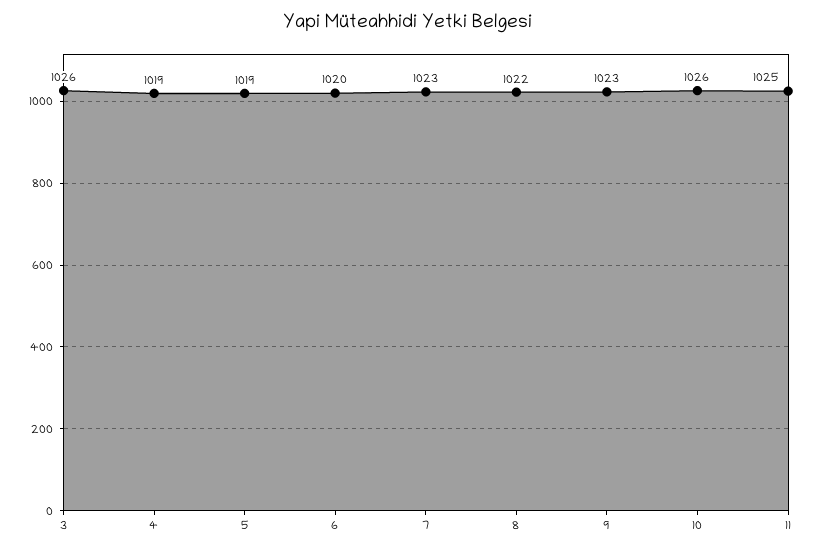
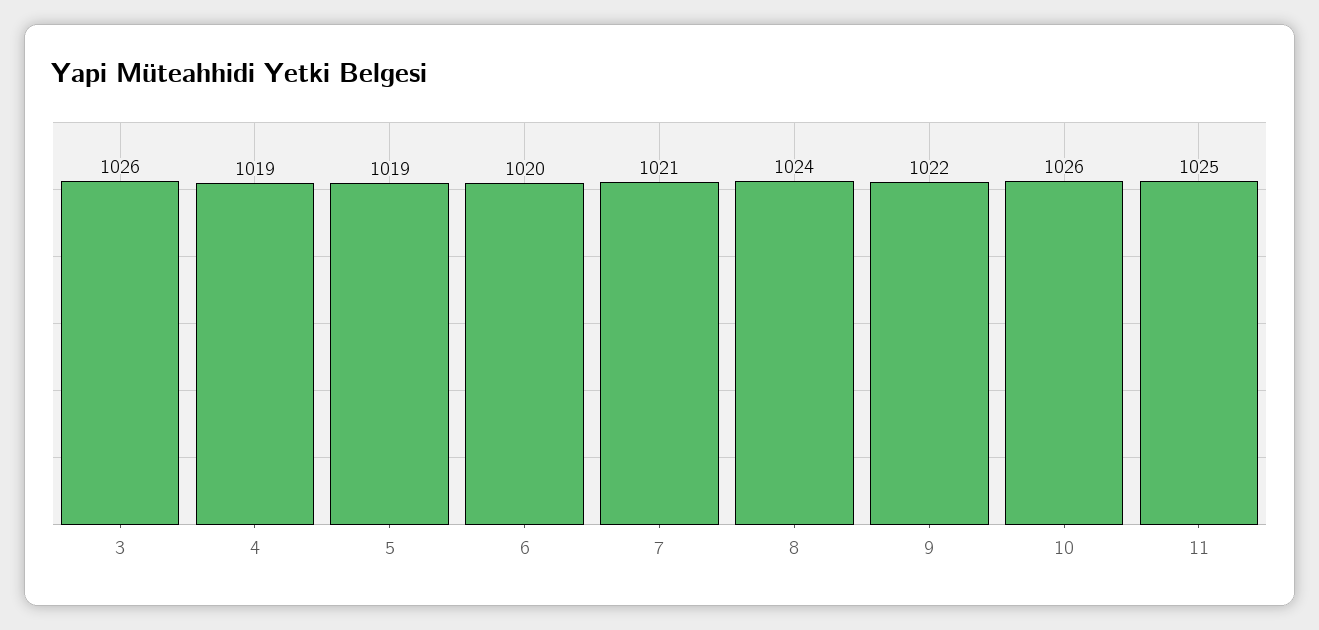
7: 1023 -> 1021
8: 1022 -> 1024
9: 1023 -> 1022

